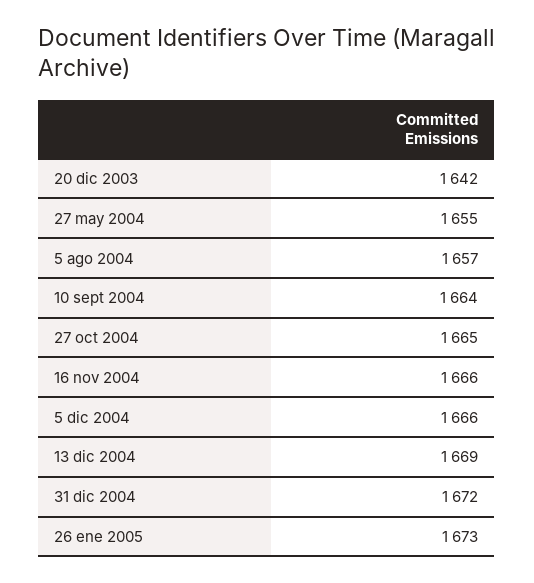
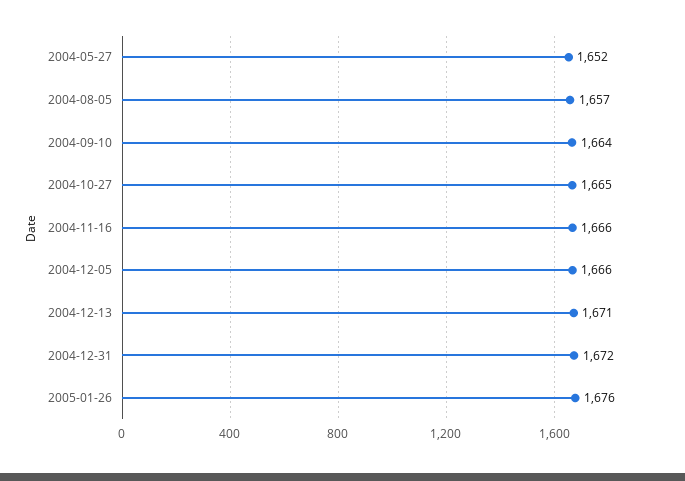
20 dic 2003: 1642 -> none
27 may 2004: 1655 -> 1652
13 dic 2004: 1669 -> 1671
26 ene 2005: 1673 -> 1676

